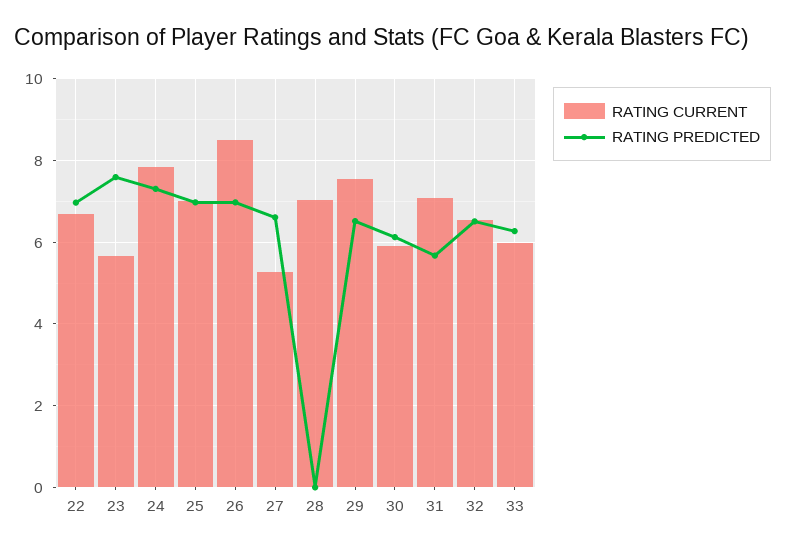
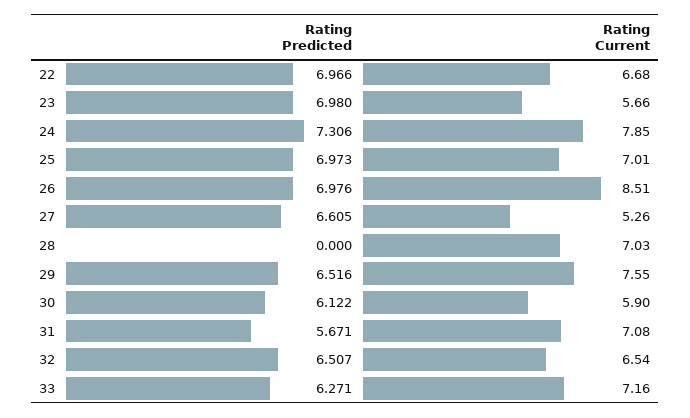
RATING PREDICTED, 23: 7.6 -> 6.98
RATING CURRENT, 33: 6 -> 7.16

